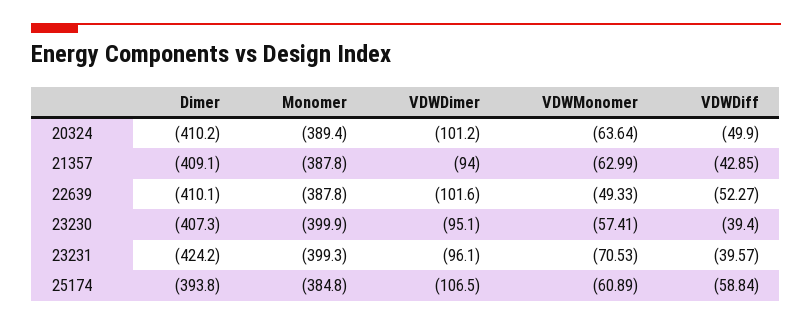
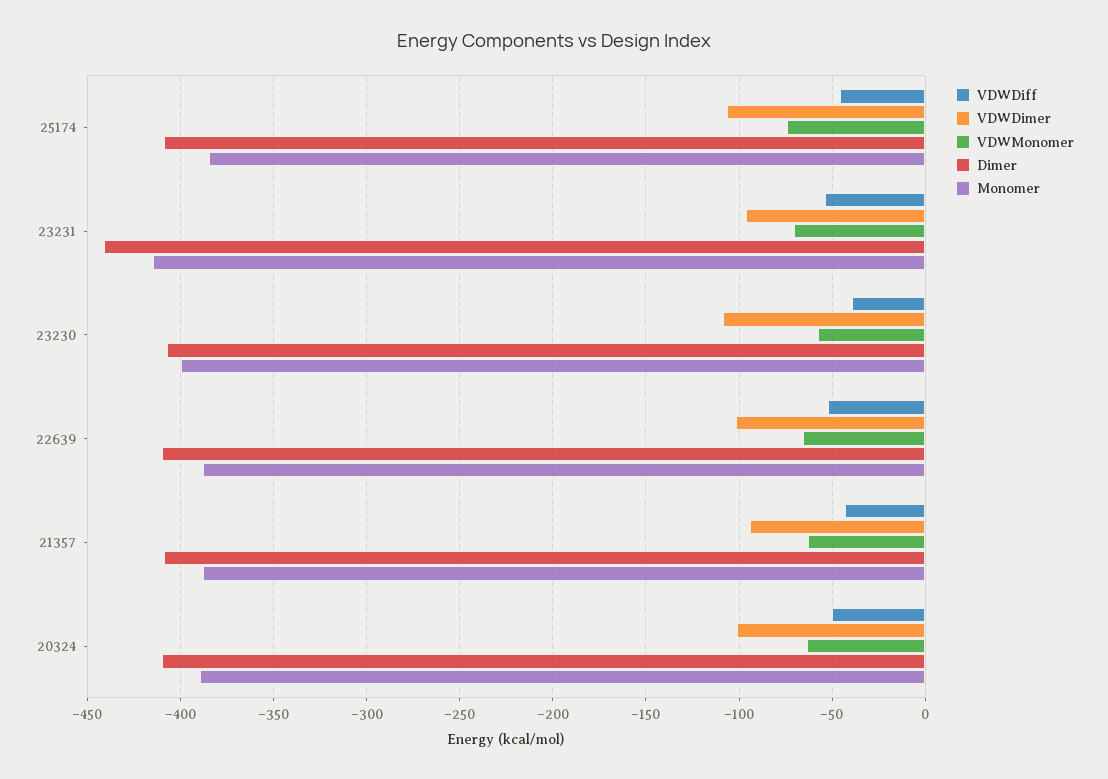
VDWMonomer, 22639: -49.33 -> -65
VDWDimer, 23230: -95.1 -> -110
Dimer, 23231: -424.2 -> -440
Monomer, 23231: -399.3 -> -415
VDWDiff, 23231: -39.57 -> -55
Dimer, 25174: -393.8 -> -410
VDWMonomer, 25174: -60.89 -> -75
VDWDiff, 25174: -58.84 -> -45

